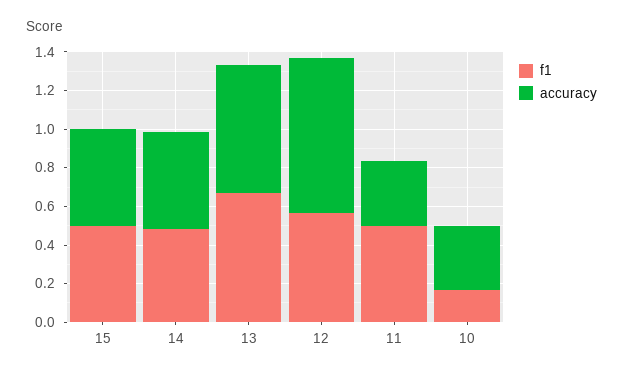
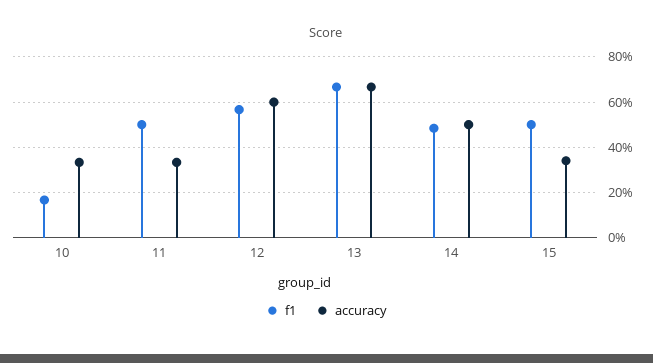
accuracy, 15: 0.5 -> 0.35
accuracy, 12: 0.8 -> 0.6

